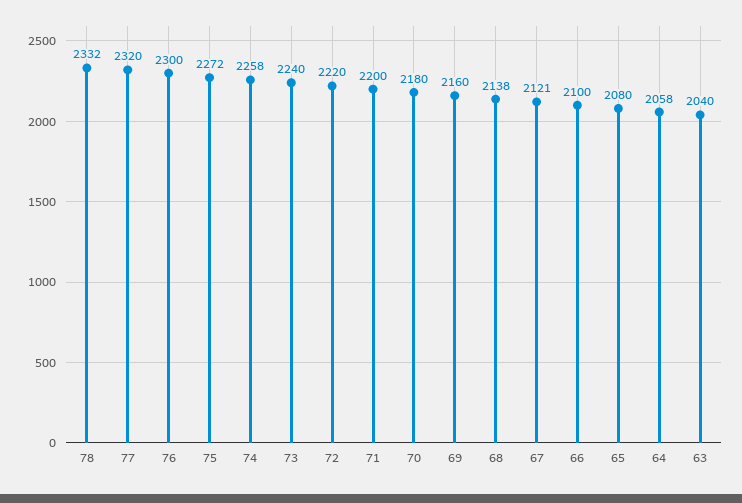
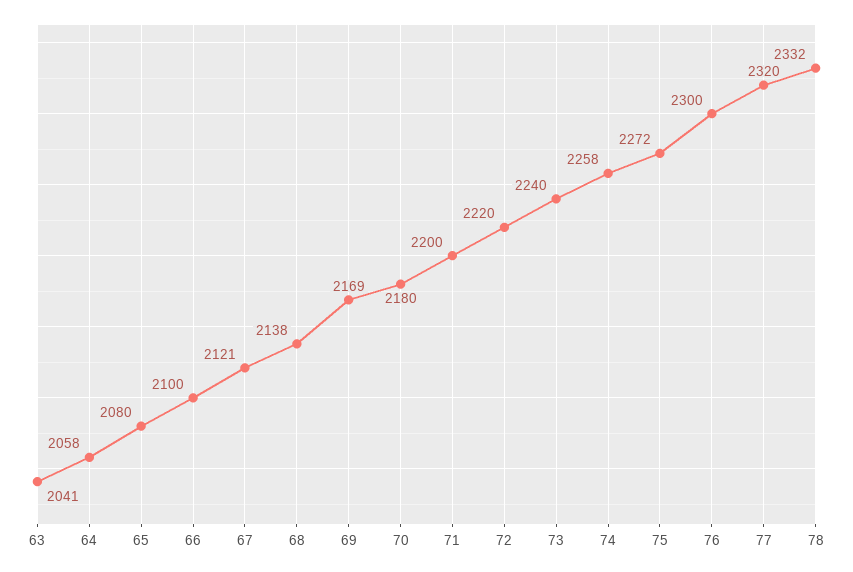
69: 2160 -> 2169
63: 2040 -> 2041

